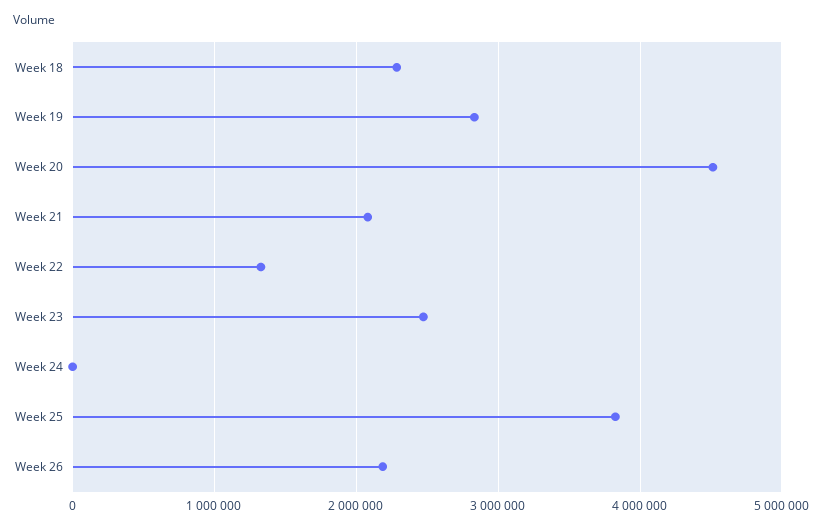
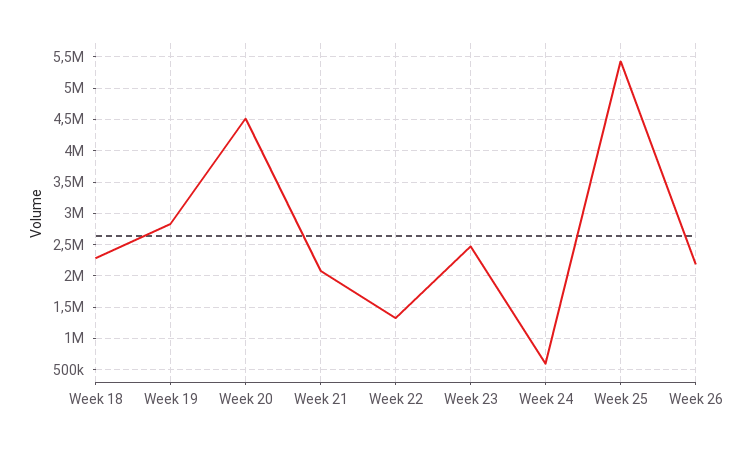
Week 24: 0 -> 600000
Week 25: 3800000 -> 5400000

